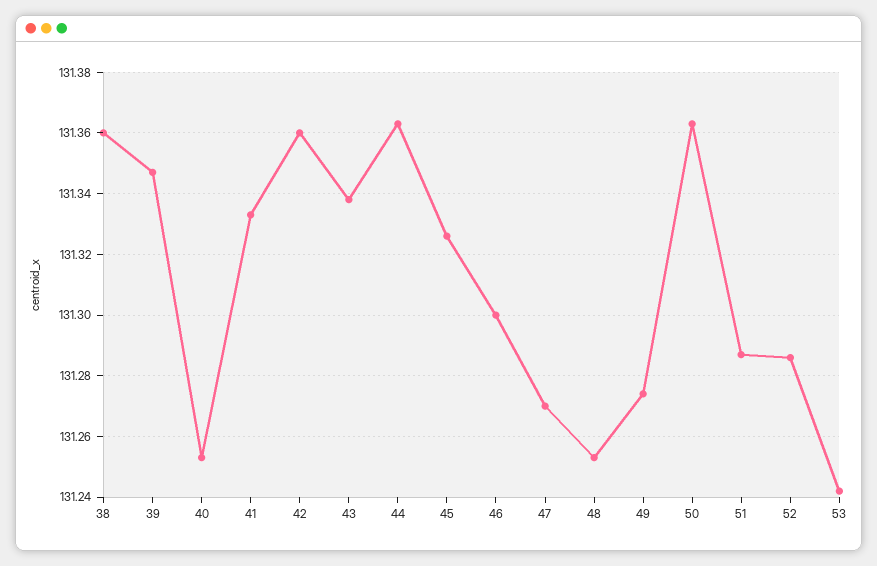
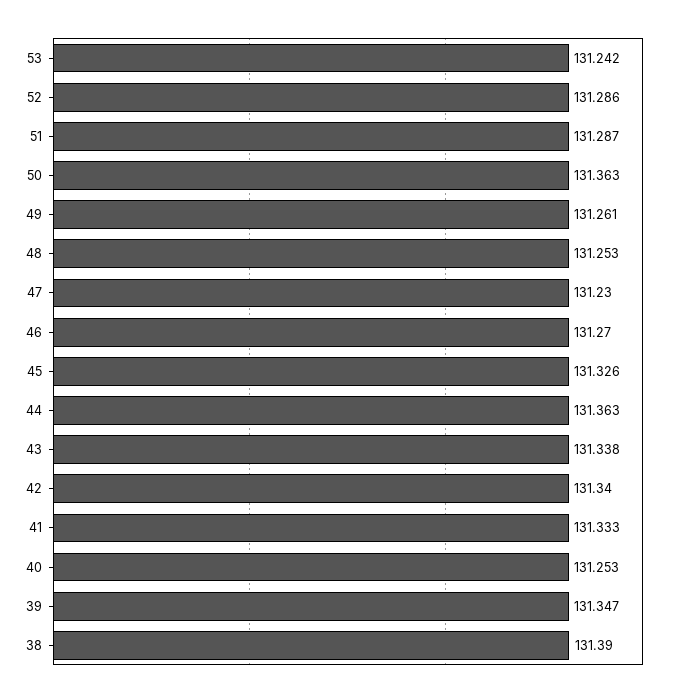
38: 131.36 -> 131.39
42: 131.36 -> 131.34
46: 131.3 -> 131.27
47: 131.27 -> 131.23
49: 131.275 -> 131.261

